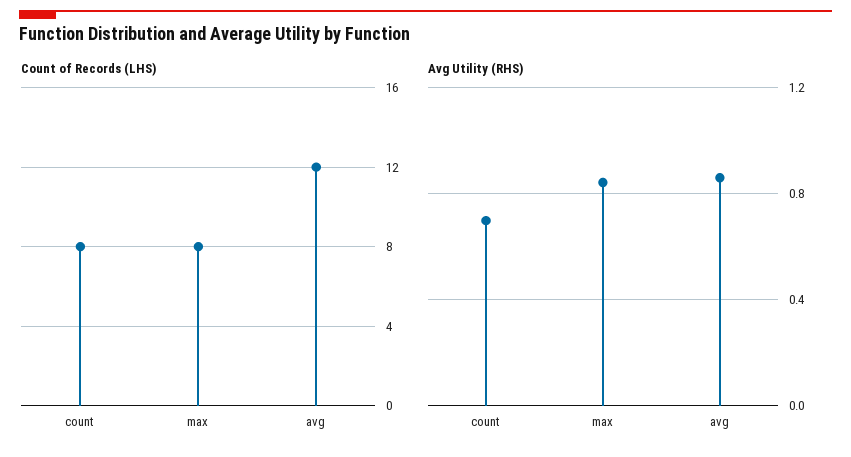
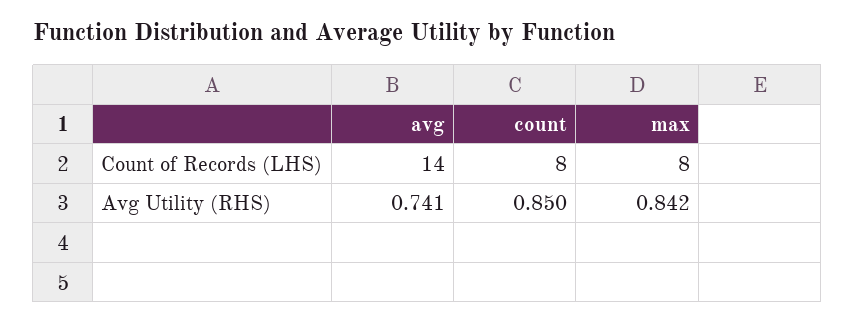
Count of Records (LHS), avg: 12 -> 14
Avg Utility (RHS), count: 0.7 -> 0.85
Avg Utility (RHS), avg: 0.85 -> 0.741

